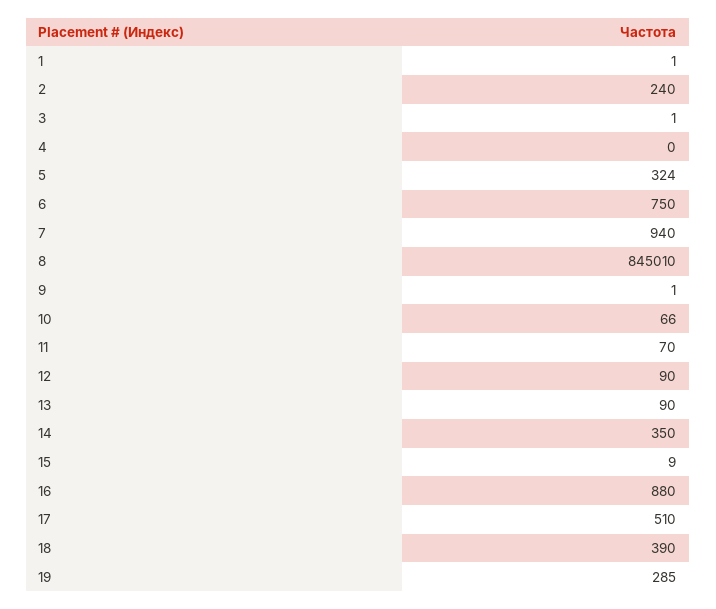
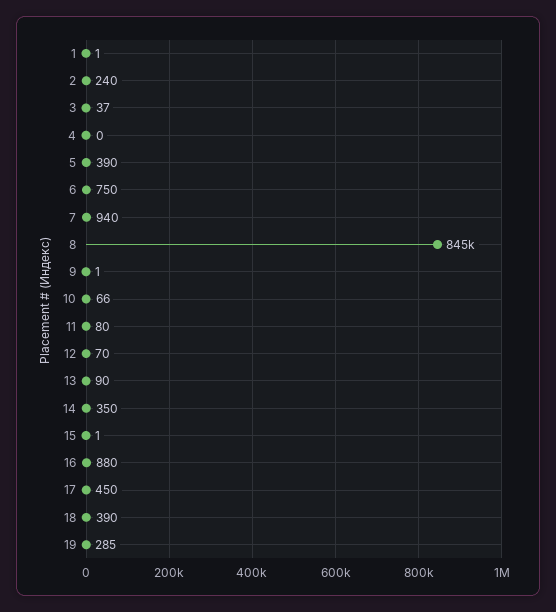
3: 1 -> 37
5: 324 -> 390
8: 845010 -> 845000
11: 70 -> 80
12: 90 -> 70
15: 9 -> 1
17: 510 -> 450

